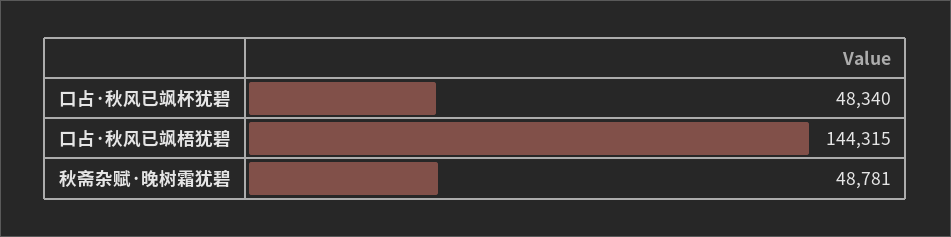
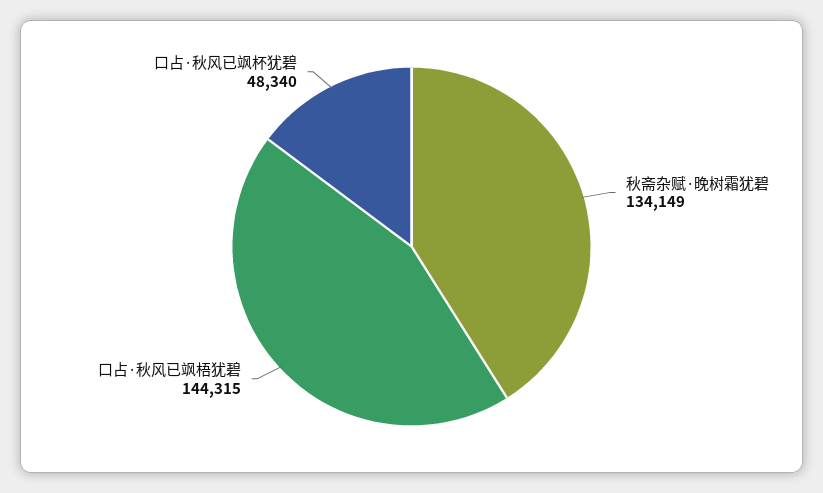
秋斋杂赋·晚树霜犹碧: 48781 -> 134149

